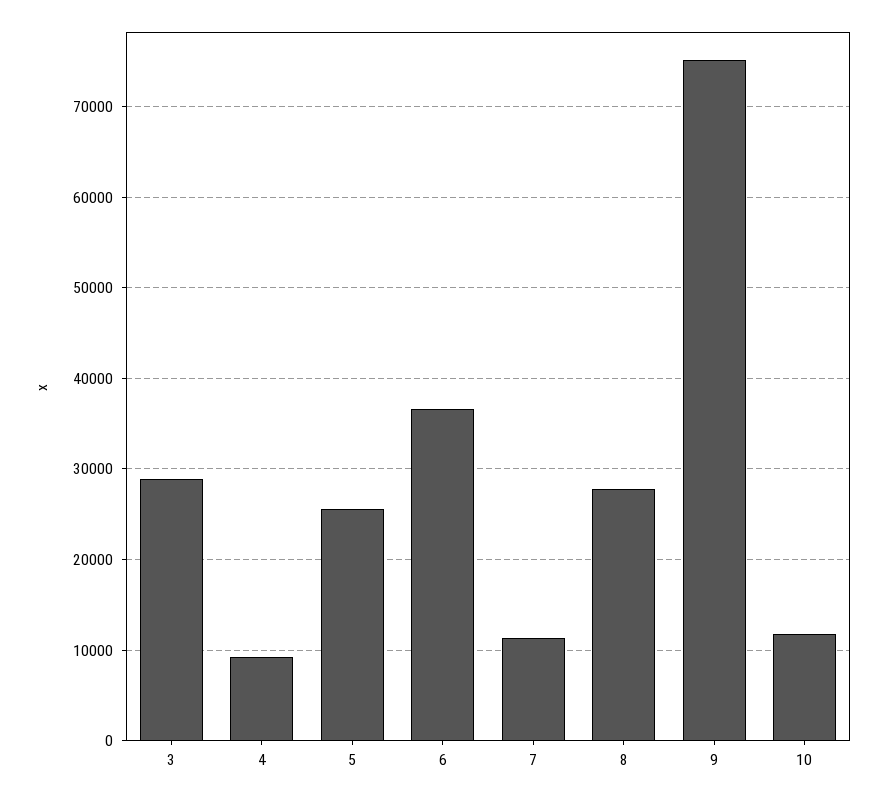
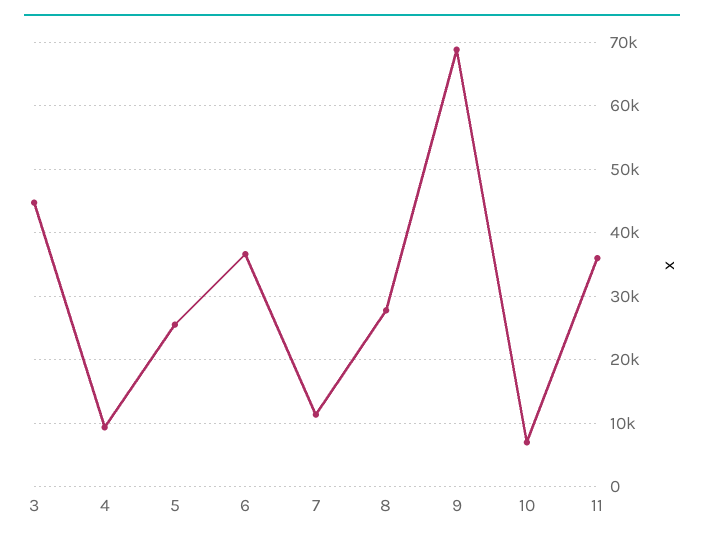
3: 29000 -> 45000
9: 75000 -> 69000
10: 12000 -> 7000
11: none -> 36000

